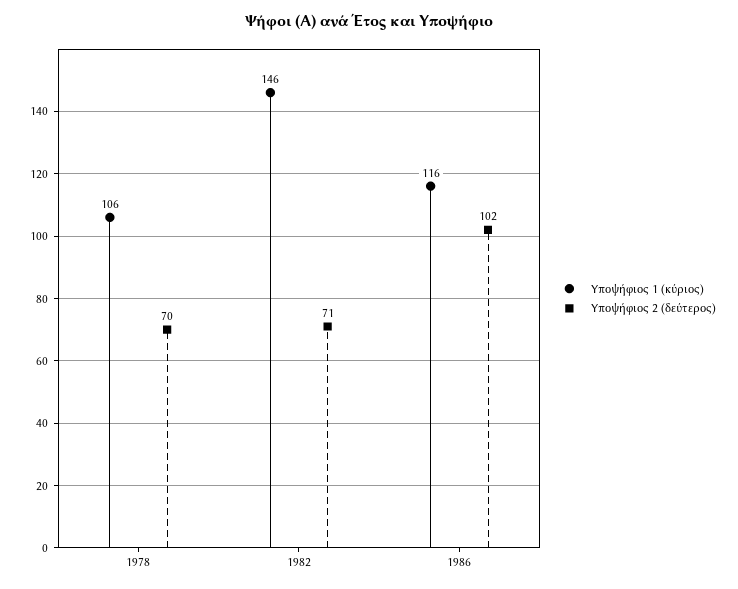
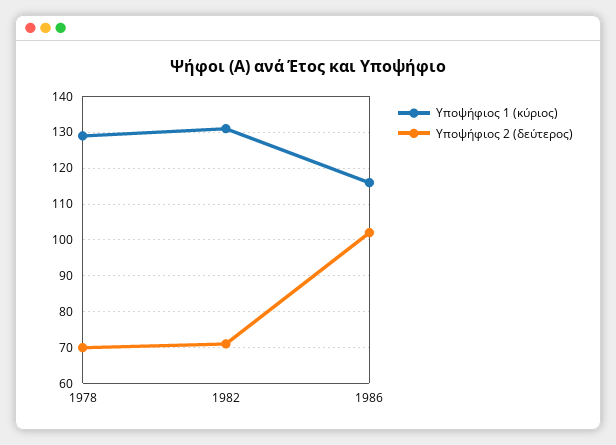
Υποψήφιος 1 (κύριος), 1978: 106 -> 130
Υποψήφιος 1 (κύριος), 1982: 146 -> 130

